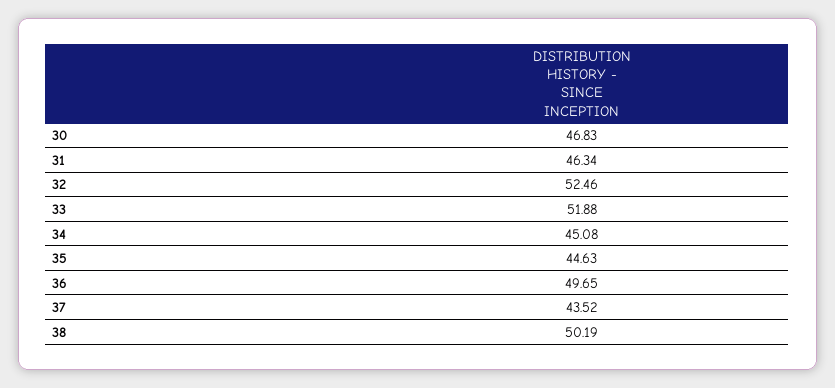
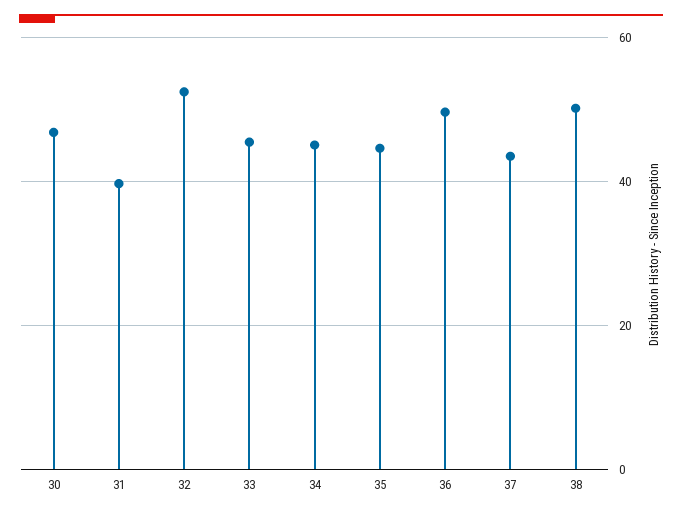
31: 46.34 -> 40
33: 51.88 -> 46

